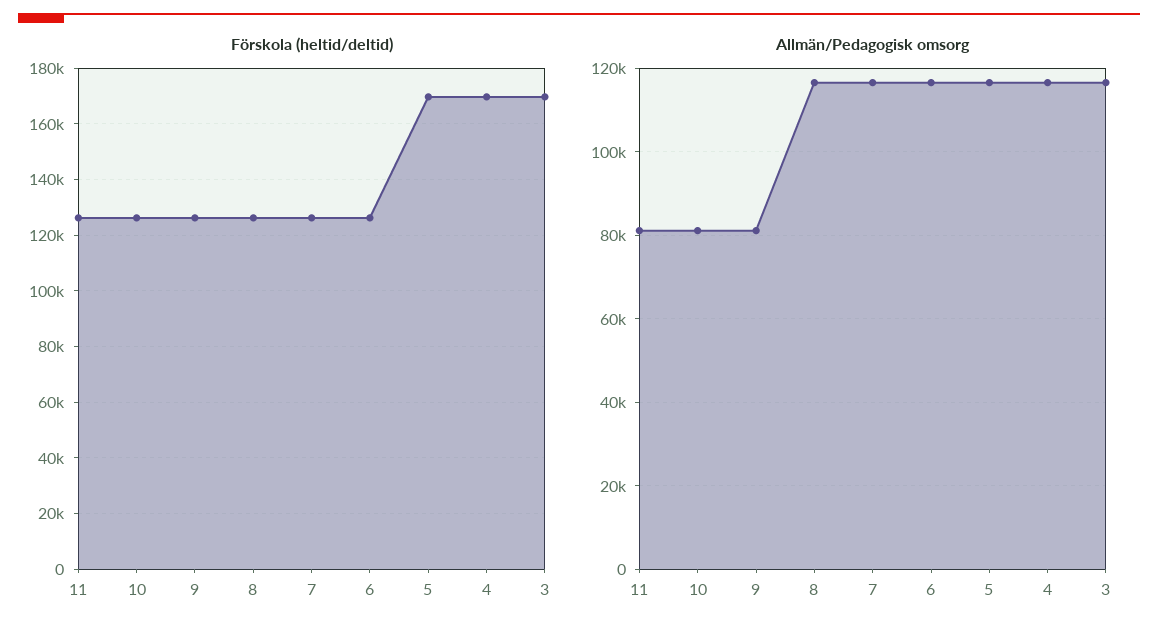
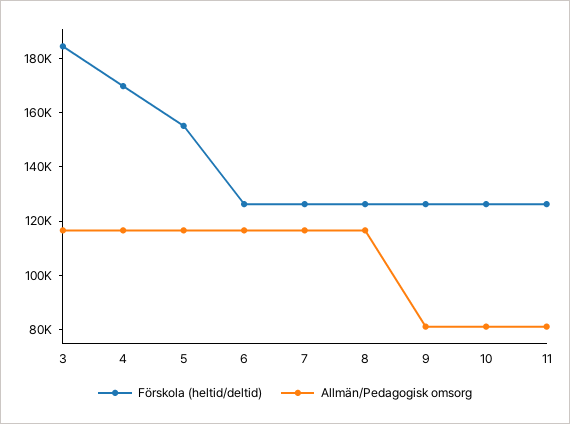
Förskola (heltid/deltid), 5: 170000 -> 155000
Förskola (heltid/deltid), 3: 170000 -> 185000

